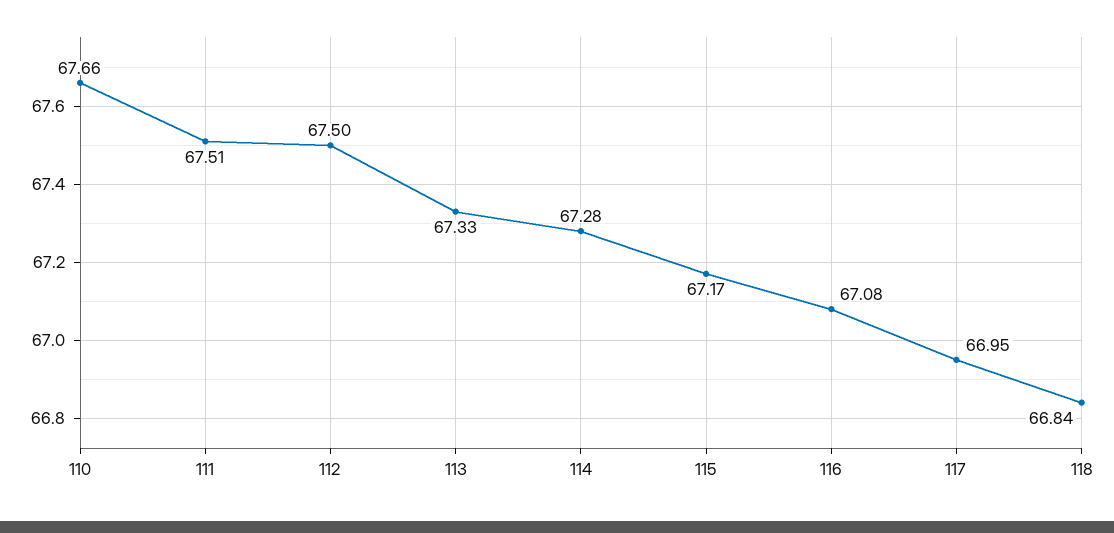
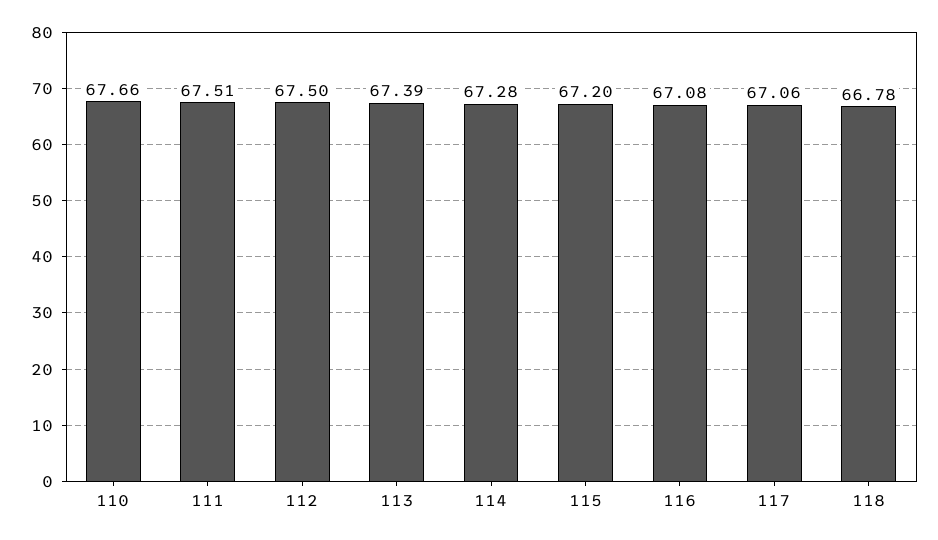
113: 67.33 -> 67.39
115: 67.17 -> 67.2
117: 66.95 -> 67.06
118: 66.84 -> 66.78

